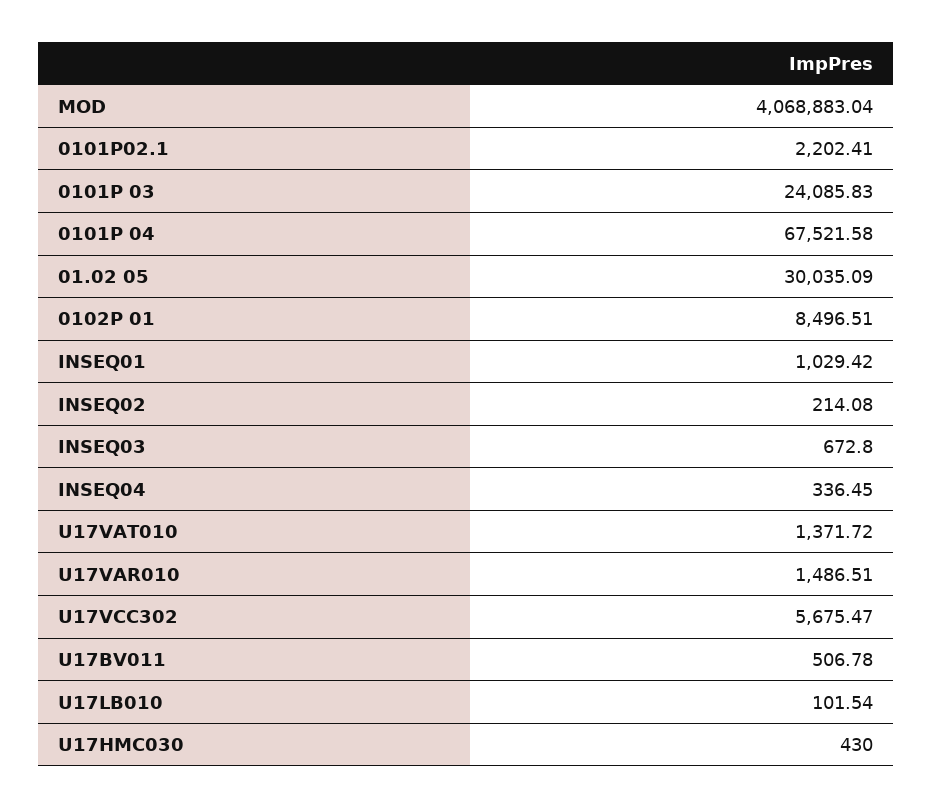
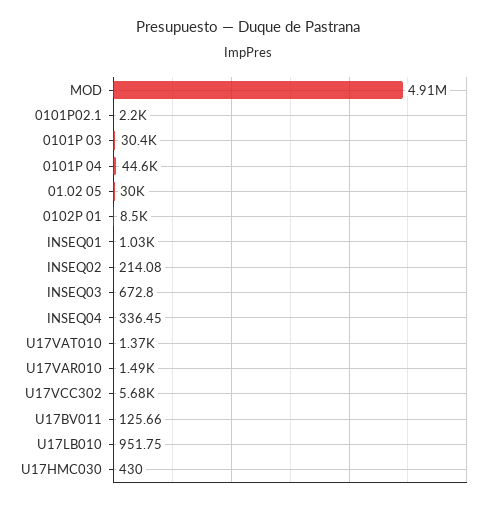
MOD: 4068883.04 -> 4910000
0101P 03: 24085.83 -> 30400
0101P 04: 67521.58 -> 44600
U17BV011: 506.78 -> 125.66
U17LB010: 101.54 -> 951.75

